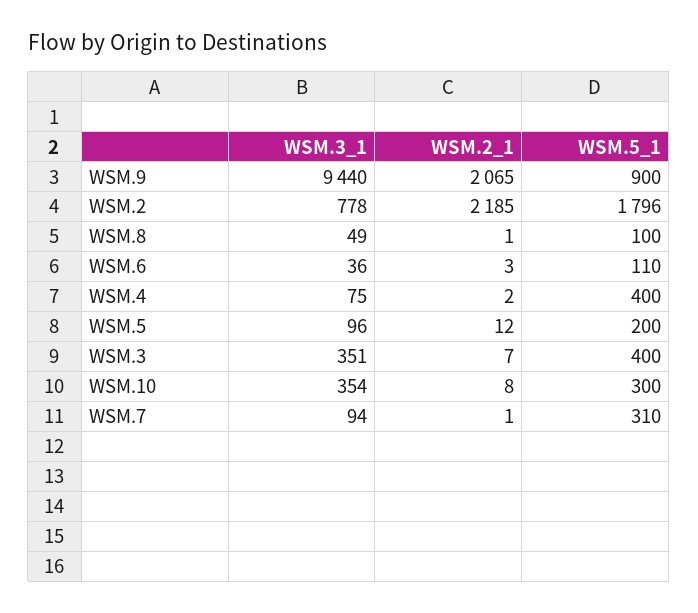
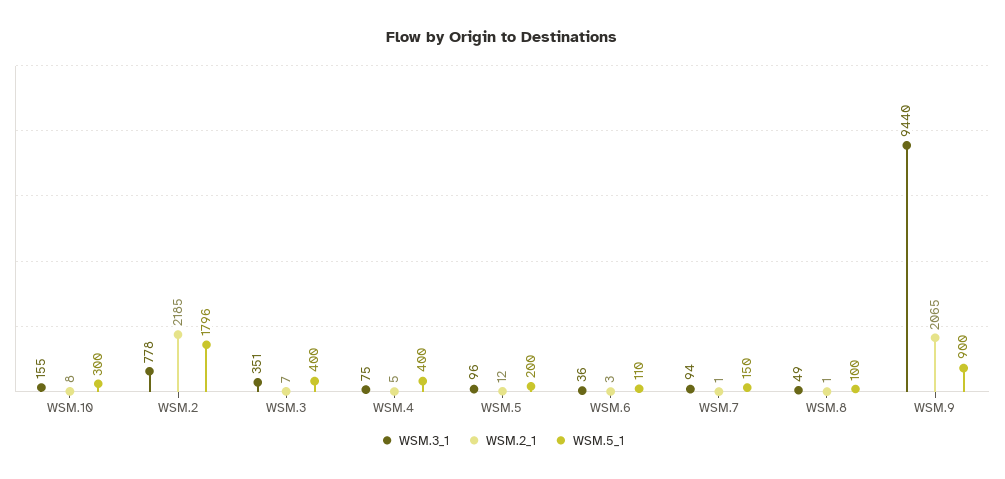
WSM.2_1, WSM.4: 2 -> 5
WSM.3_1, WSM.10: 354 -> 155
WSM.5_1, WSM.7: 310 -> 150

